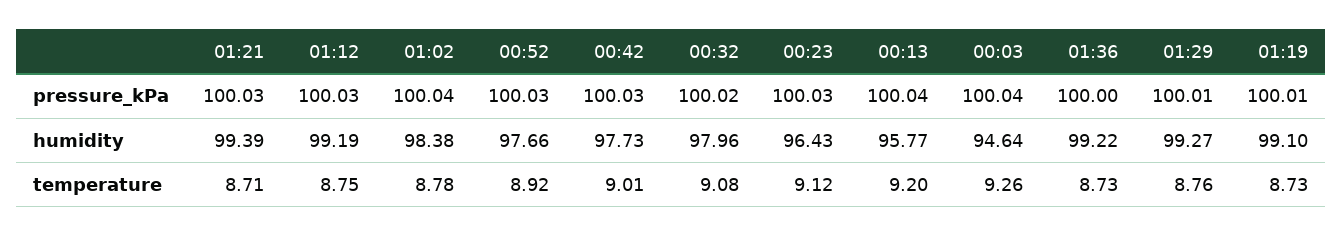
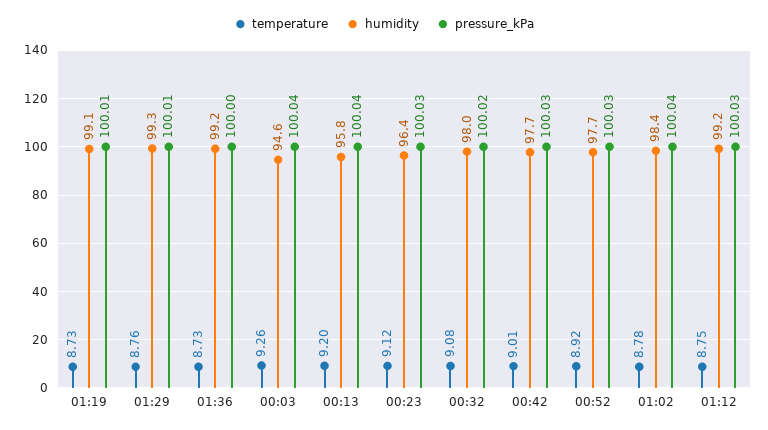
pressure_kPa, 01:21: 100.03 -> none
humidity, 01:21: 99.39 -> none
temperature, 01:21: 8.71 -> none

